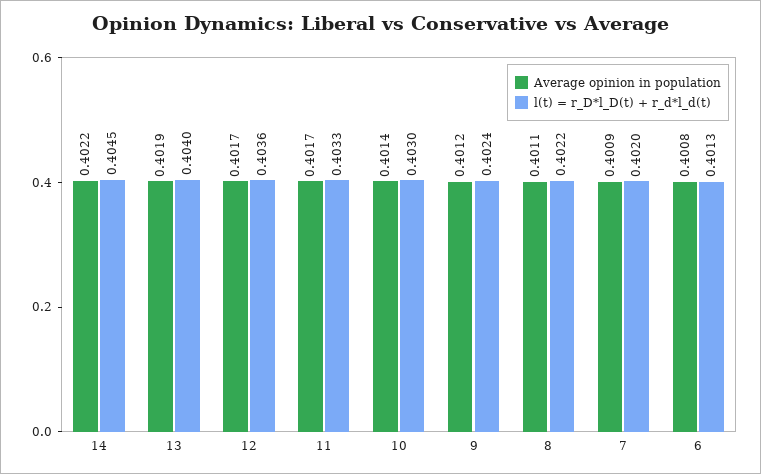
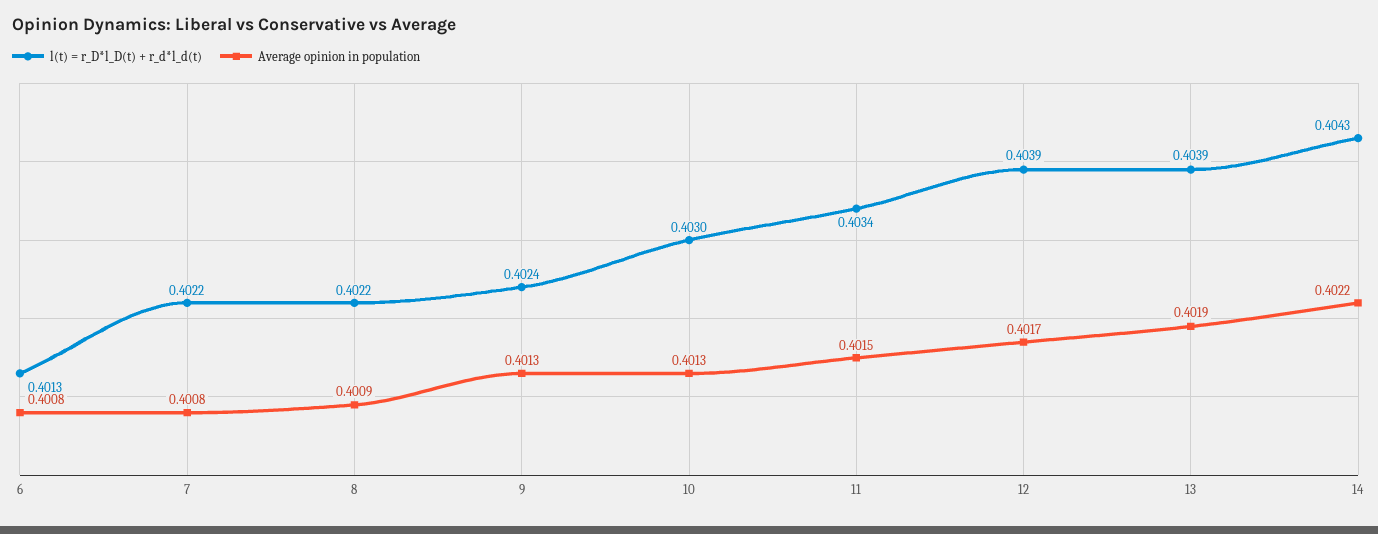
l(t) = r_D*l_D(t) + r_d*l_d(t), 14: 0.4045 -> 0.4043
l(t) = r_D*l_D(t) + r_d*l_d(t), 13: 0.404 -> 0.4039
l(t) = r_D*l_D(t) + r_d*l_d(t), 12: 0.4036 -> 0.4039
Average opinion in population, 11: 0.4017 -> 0.4015
l(t) = r_D*l_D(t) + r_d*l_d(t), 11: 0.4033 -> 0.4034
Average opinion in population, 10: 0.4014 -> 0.4013
Average opinion in population, 9: 0.4012 -> 0.4013
Average opinion in population, 8: 0.4011 -> 0.4009
Average opinion in population, 7: 0.4009 -> 0.4008
l(t) = r_D*l_D(t) + r_d*l_d(t), 7: 0.402 -> 0.4022

